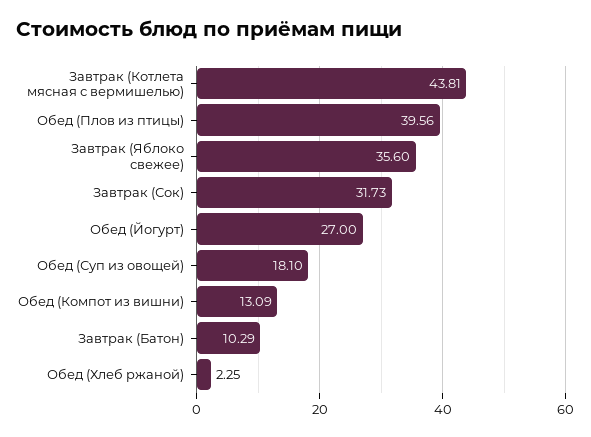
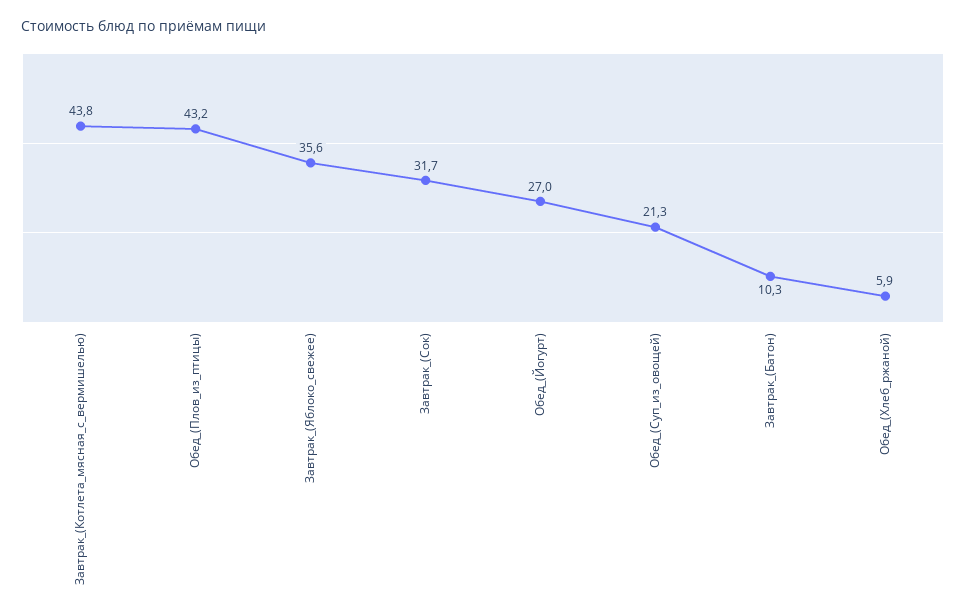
Обед (Плов из птицы): 39.56 -> 43.2
Обед (Суп из овощей): 18.1 -> 21.3
Обед (Компот из вишни): 13.09 -> none
Обед (Хлеб ржаной): 2.25 -> 5.9

